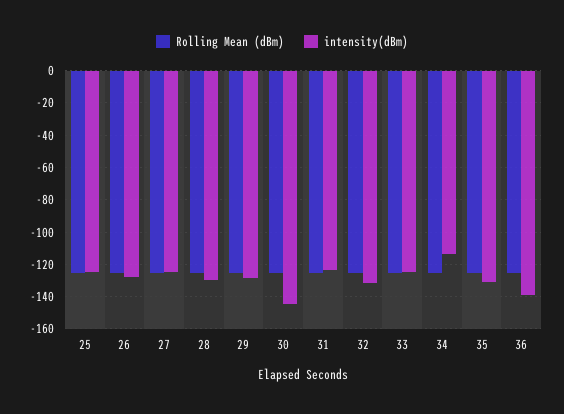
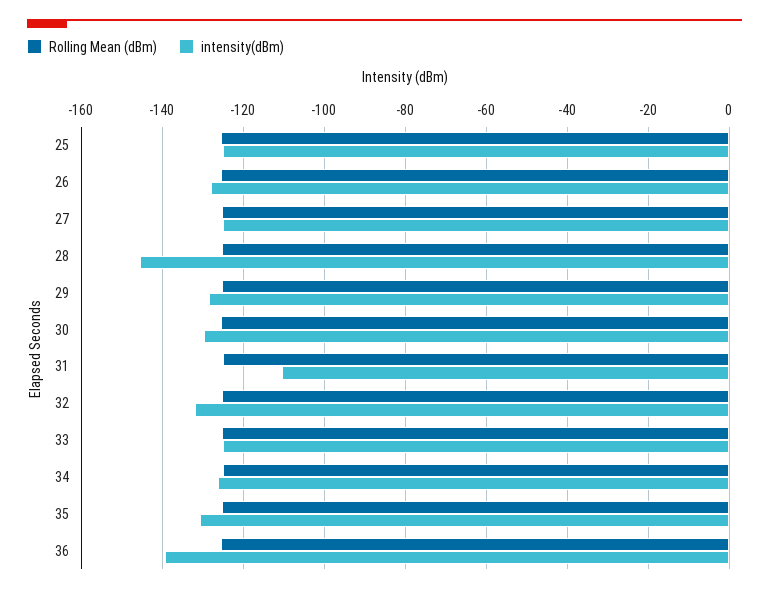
intensity(dBm), 28: -130 -> -146
intensity(dBm), 30: -145 -> -130
intensity(dBm), 31: -125 -> -110
intensity(dBm), 34: -115 -> -126

